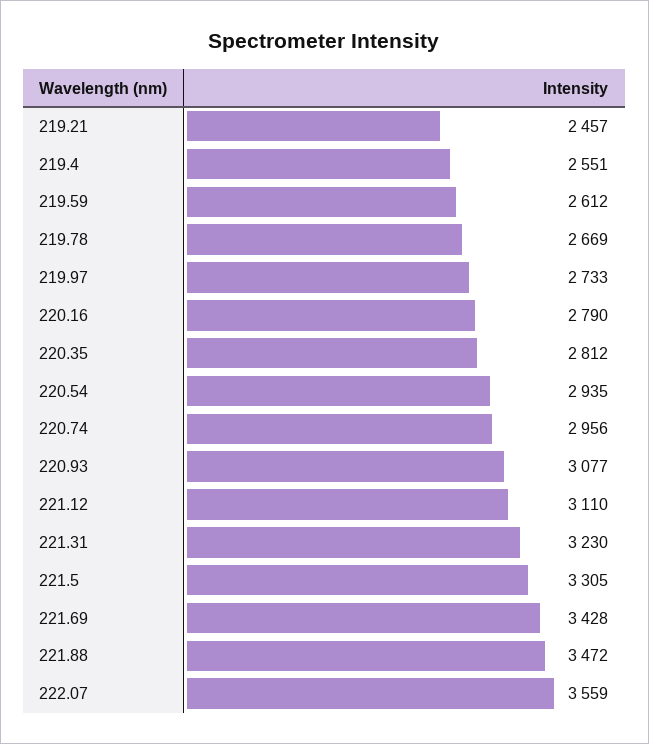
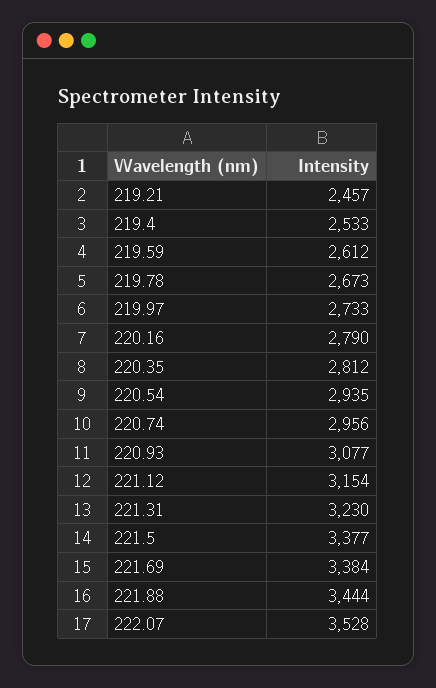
219.4: 2551 -> 2533
219.78: 2669 -> 2673
221.12: 3110 -> 3154
221.5: 3305 -> 3377
221.69: 3428 -> 3384
221.88: 3472 -> 3444
222.07: 3559 -> 3528

